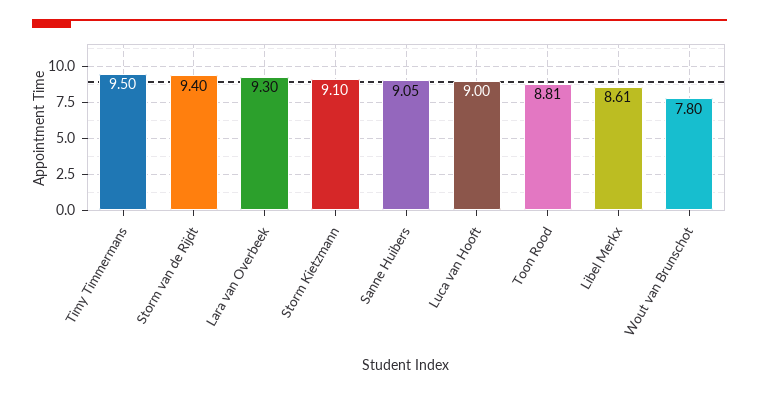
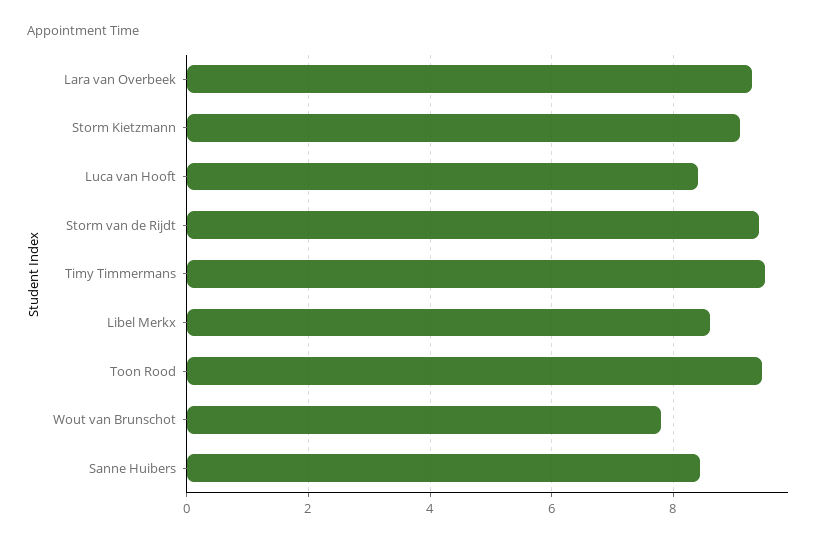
Sanne Huibers: 9.05 -> 8.4
Luca van Hooft: 9 -> 8.4
Toon Rood: 8.81 -> 9.4

